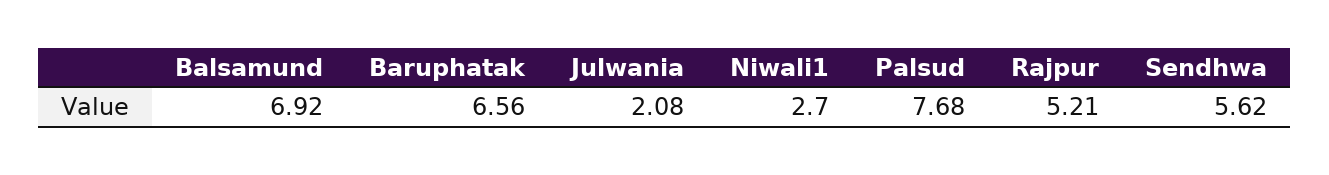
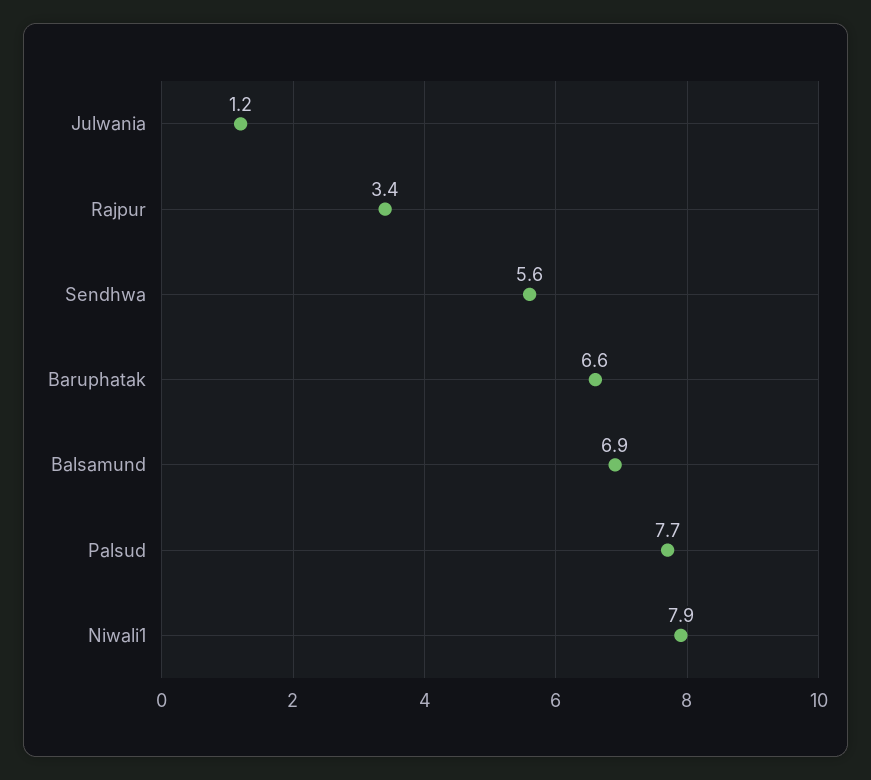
Julwania: 2.08 -> 1.2
Niwali1: 2.7 -> 7.9
Rajpur: 5.21 -> 3.4

